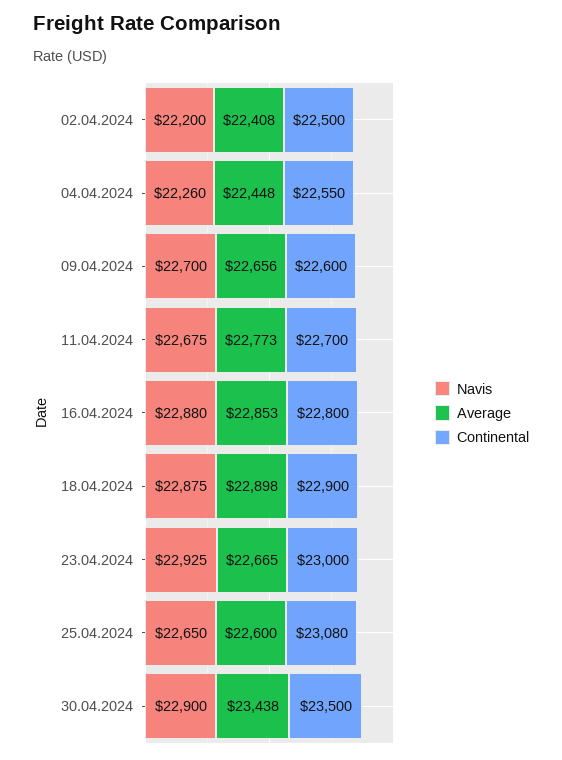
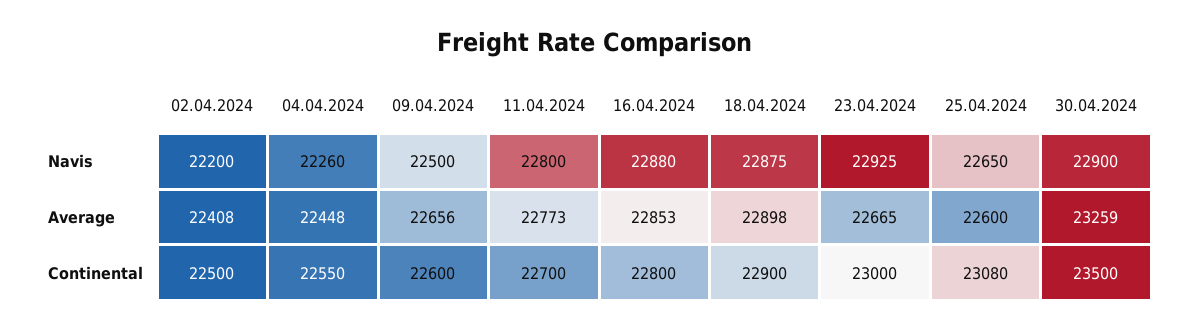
Navis, 09.04.2024: 22700 -> 22500
Navis, 11.04.2024: 22675 -> 22800
Average, 30.04.2024: 23438 -> 23259

